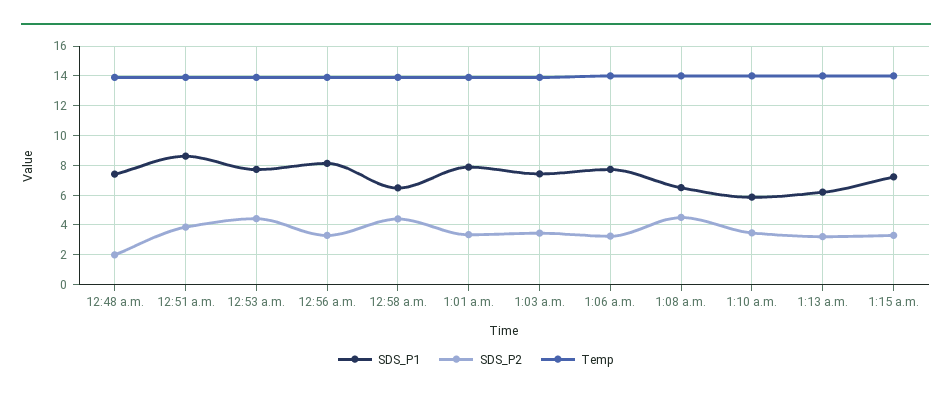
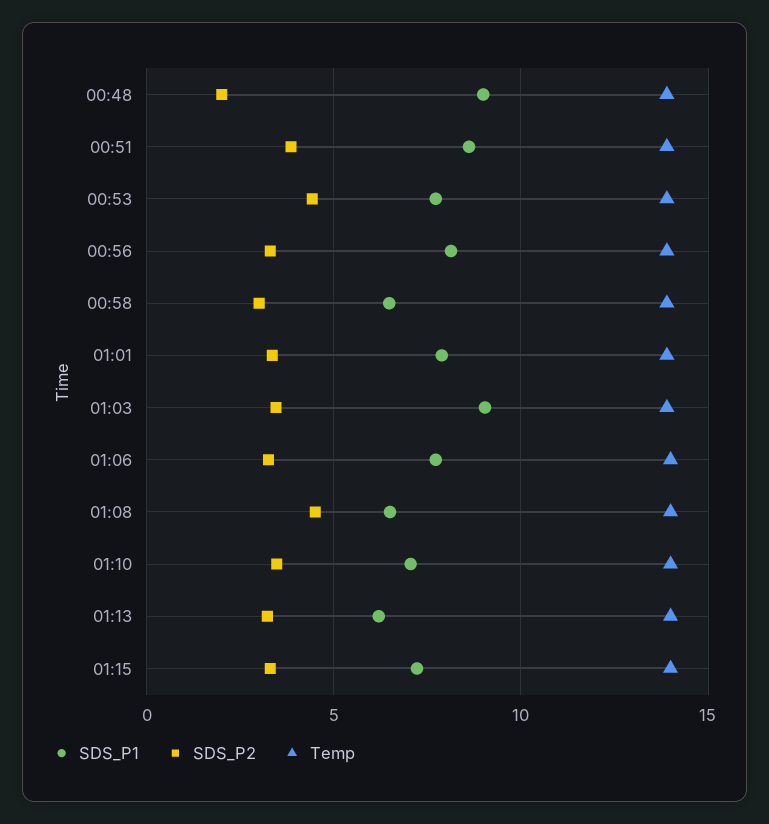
SDS_P1, 12:48 a.m.: 7.5 -> 9
SDS_P2, 12:58 a.m.: 4.5 -> 3
SDS_P1, 1:03 a.m.: 7.5 -> 9
SDS_P1, 1:10 a.m.: 6 -> 7

